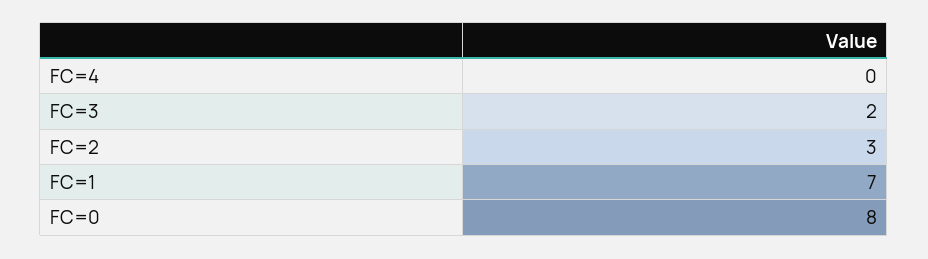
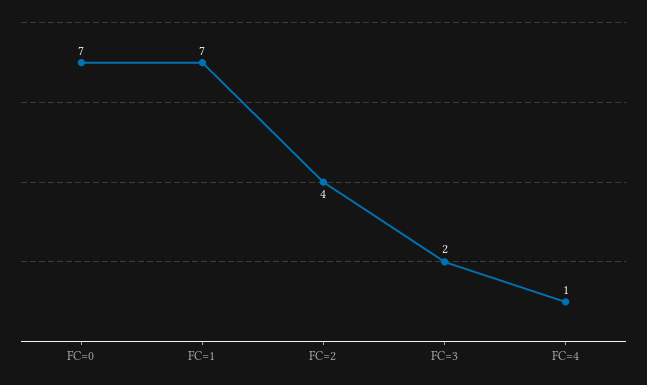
FC=4: 0 -> 1
FC=2: 3 -> 4
FC=0: 8 -> 7

